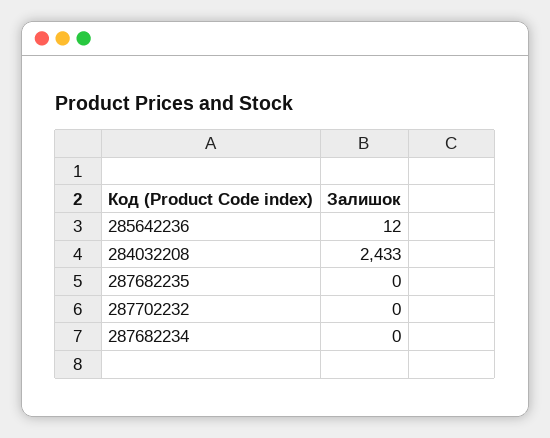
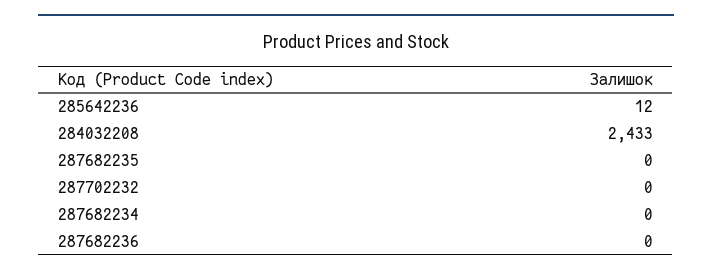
287682236: none -> 0

